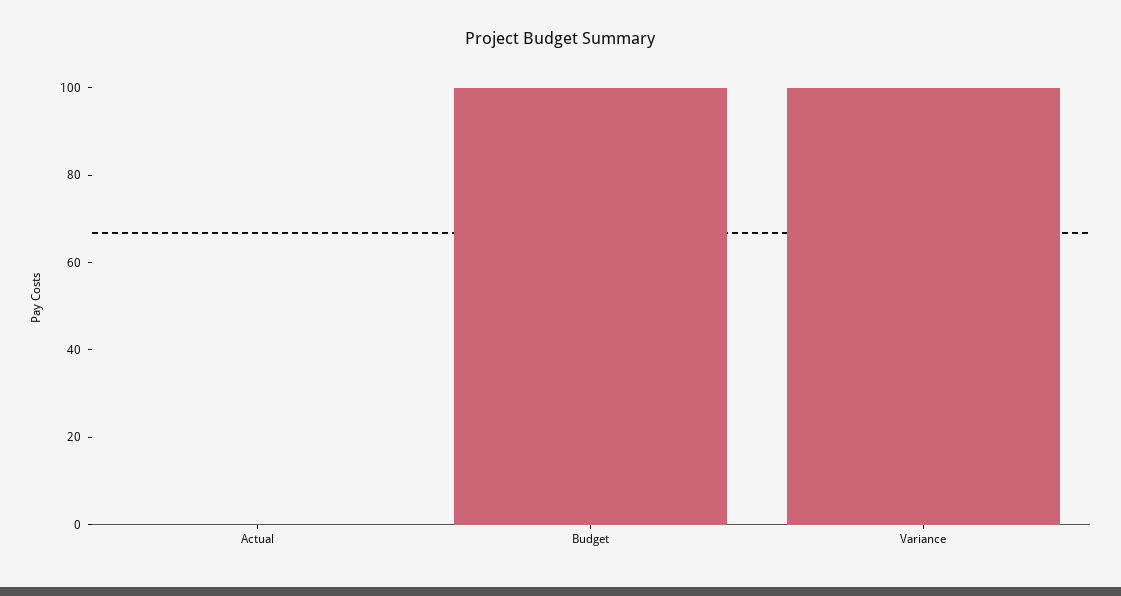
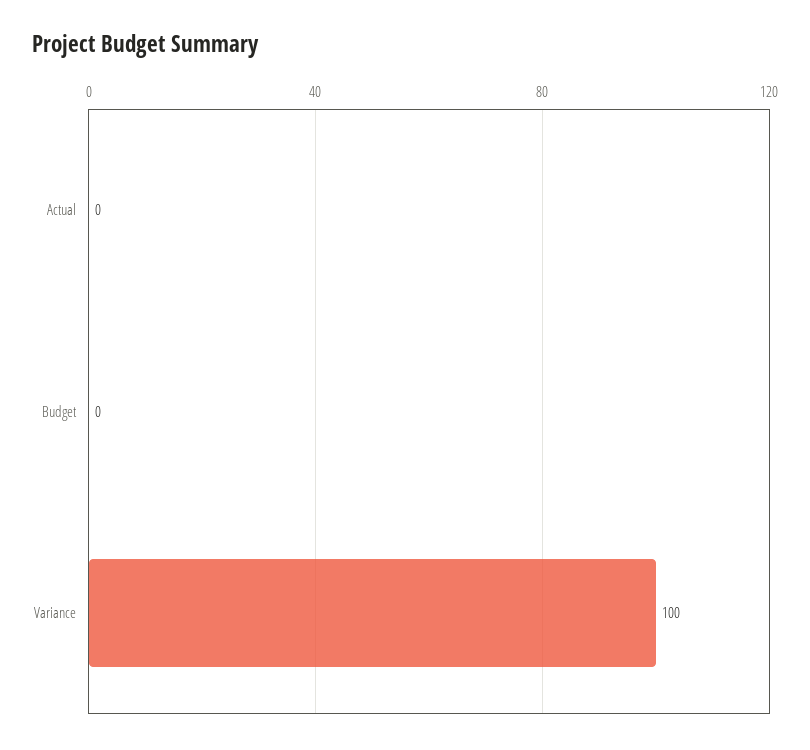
Budget: 100 -> 0

